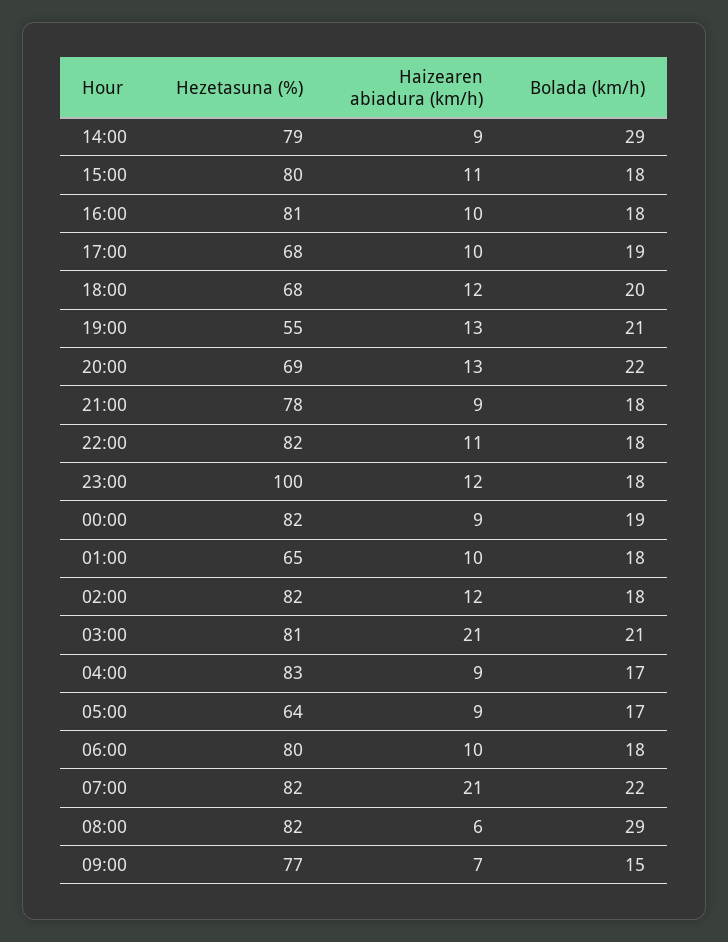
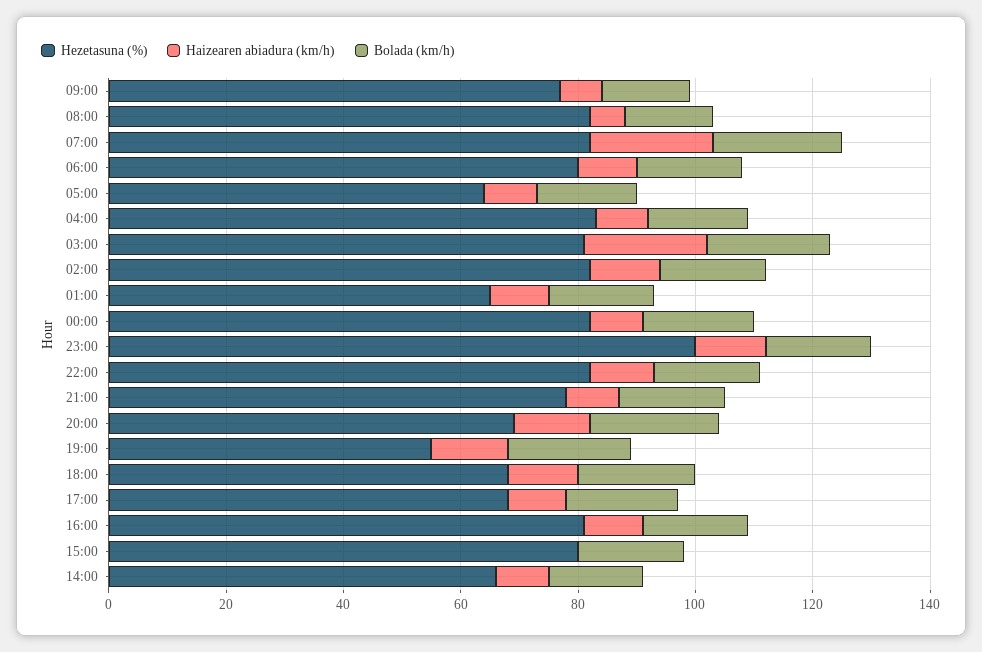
Hezetasuna (%), 14:00: 79 -> 65
Bolada (km/h), 14:00: 29 -> 15
Haizearen abiadura (km/h), 15:00: 11 -> 0
Bolada (km/h), 08:00: 29 -> 15

